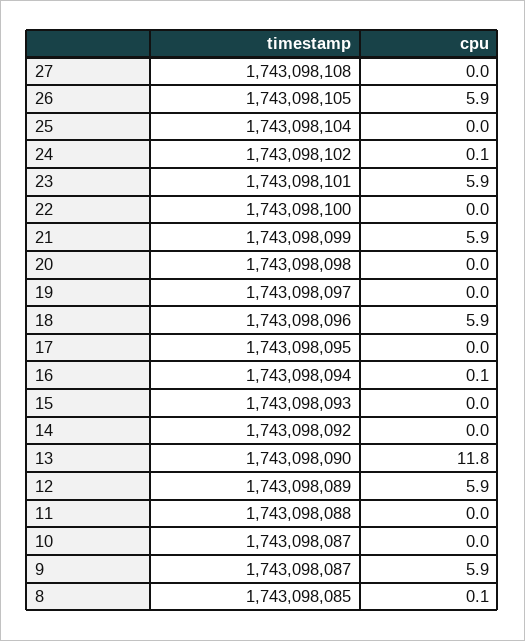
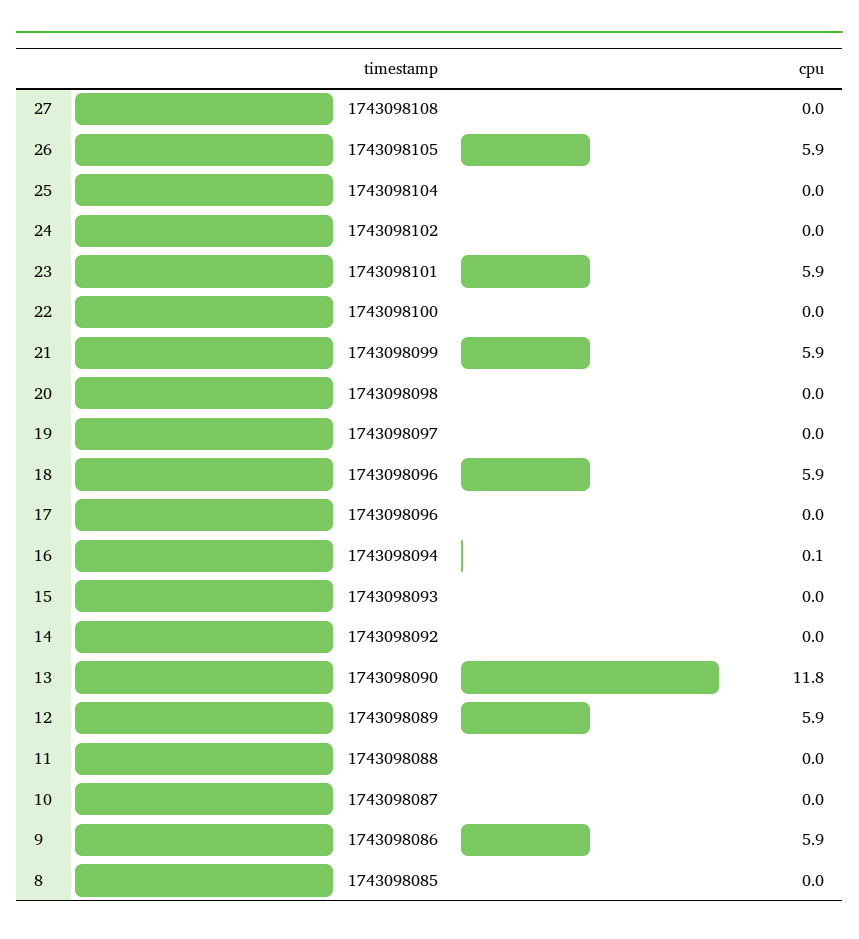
cpu, 24: 0.1 -> 0
timestamp, 17: 1743098095 -> 1743098096
timestamp, 9: 1743098087 -> 1743098086
cpu, 8: 0.1 -> 0

